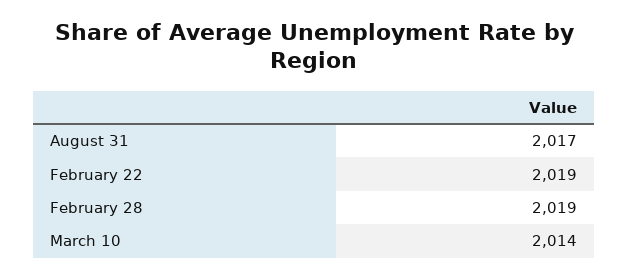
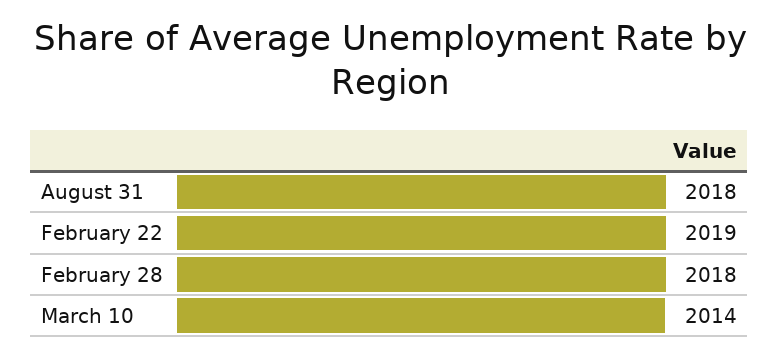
August 31: 2017 -> 2018
February 28: 2019 -> 2018

